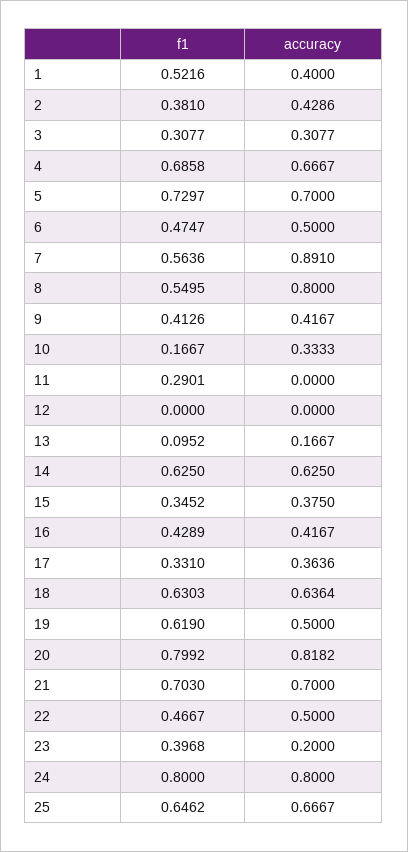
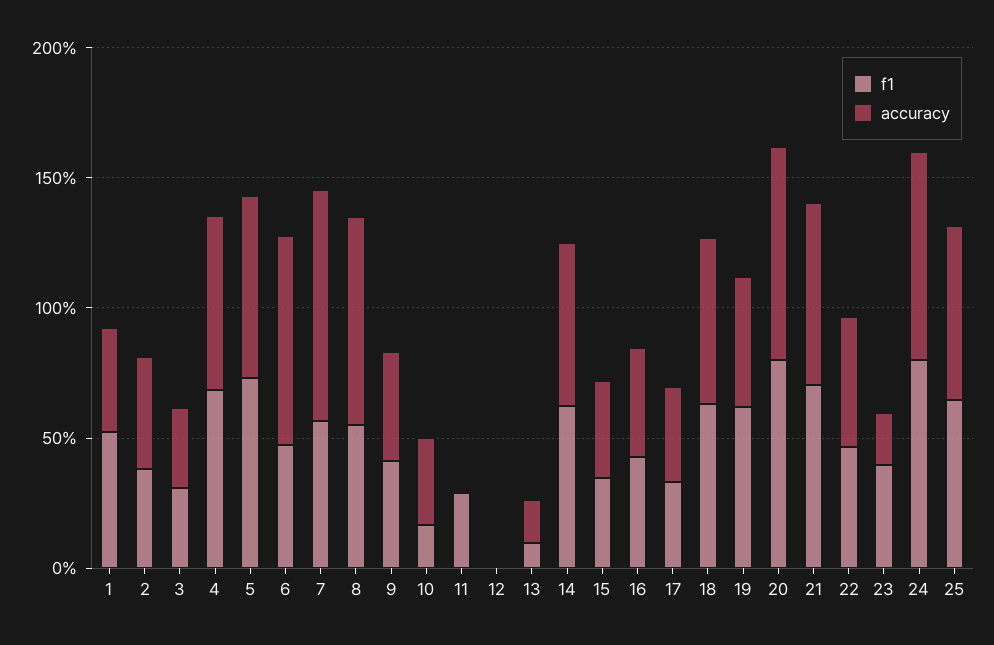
accuracy, 6: 0.5 -> 0.8

